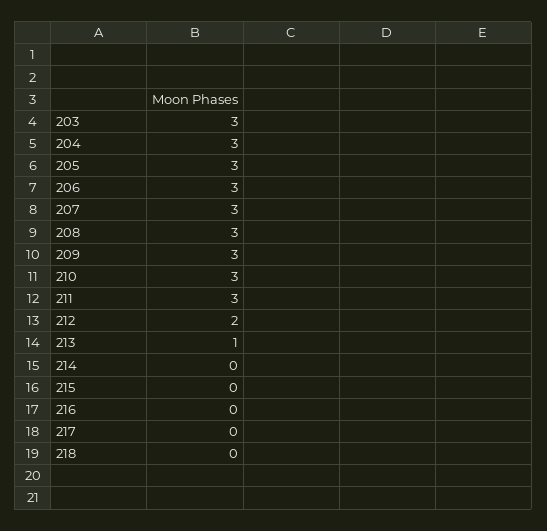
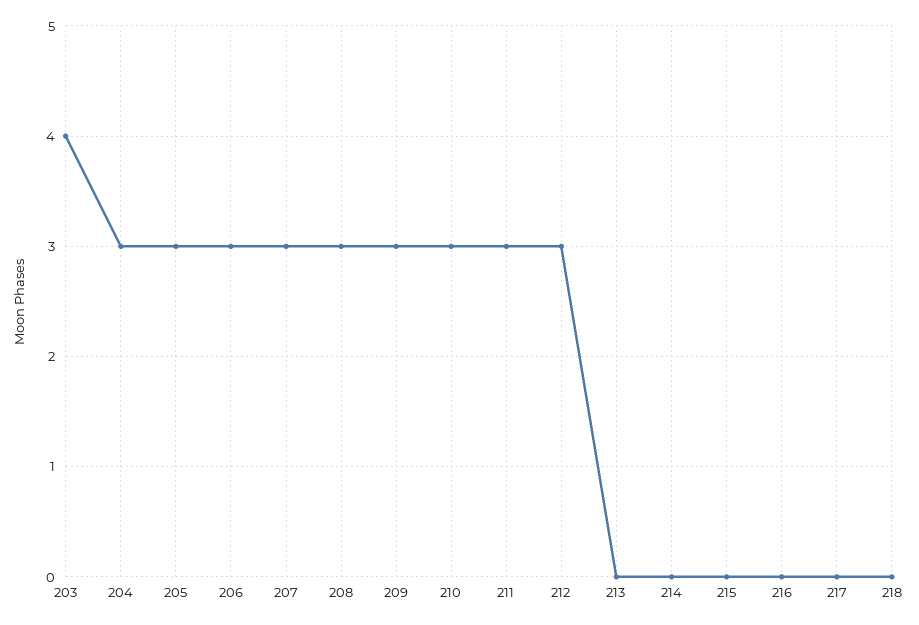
203: 3 -> 4
212: 2 -> 3
213: 1 -> 0

